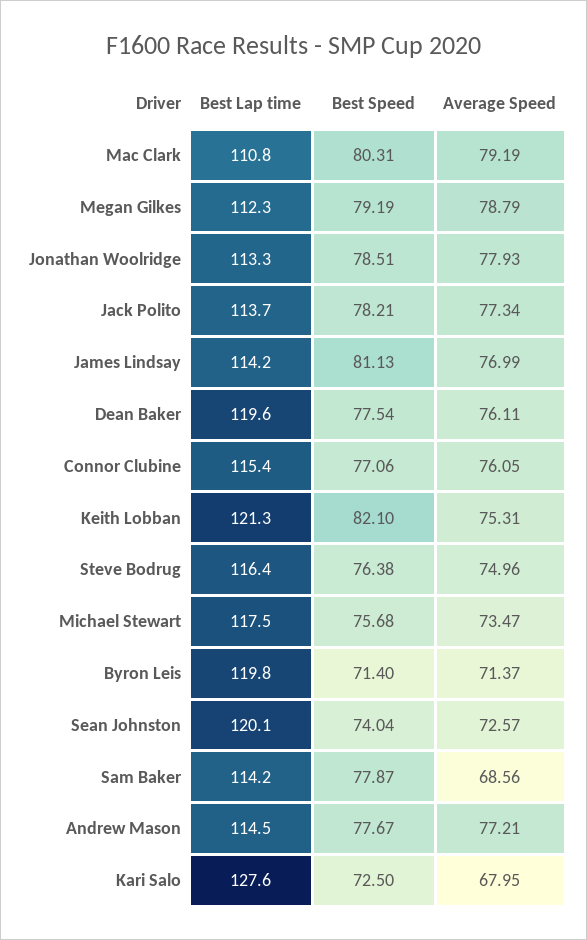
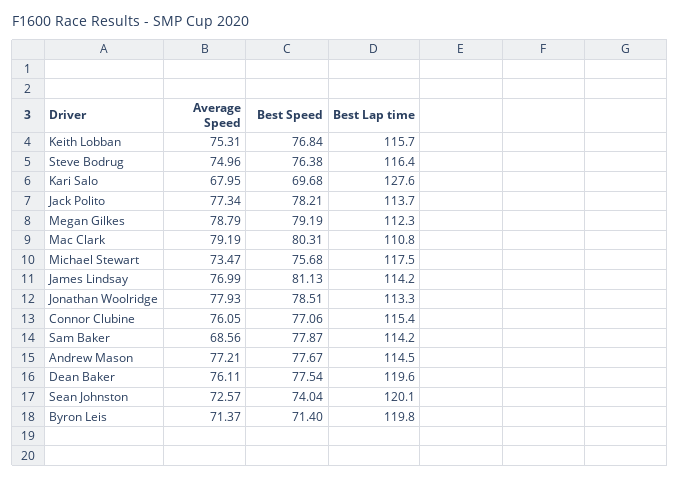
Best Lap time, Keith Lobban: 121.3 -> 115.7
Best Speed, Keith Lobban: 82.1 -> 76.84
Best Speed, Kari Salo: 72.5 -> 69.68

